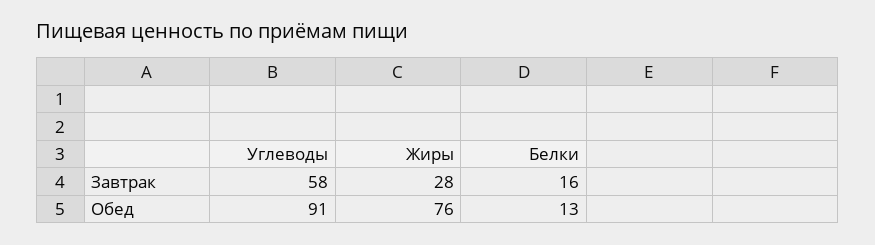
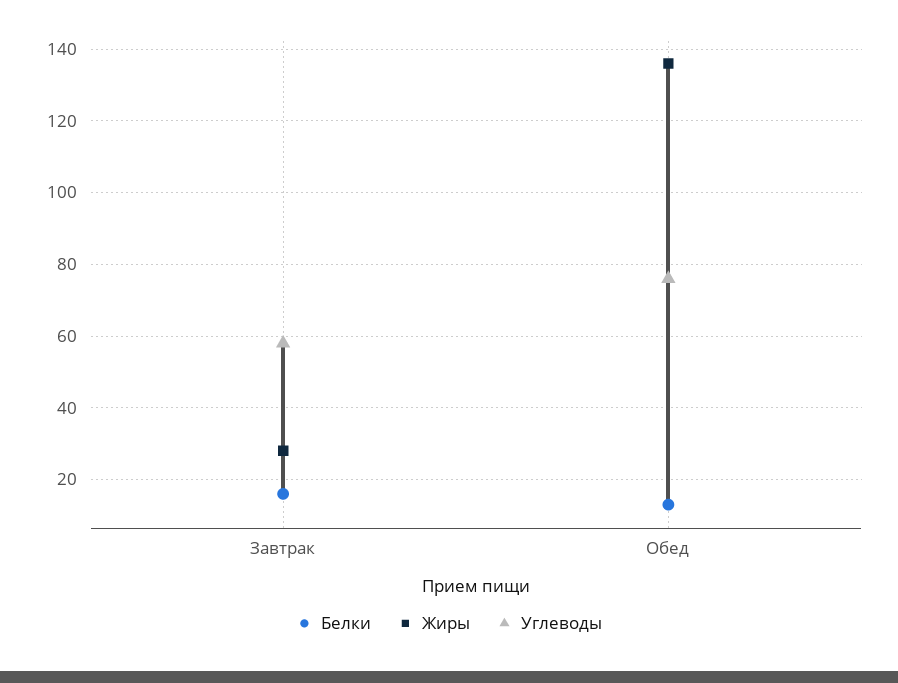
Углеводы, Обед: 91 -> 75
Жиры, Обед: 76 -> 135

